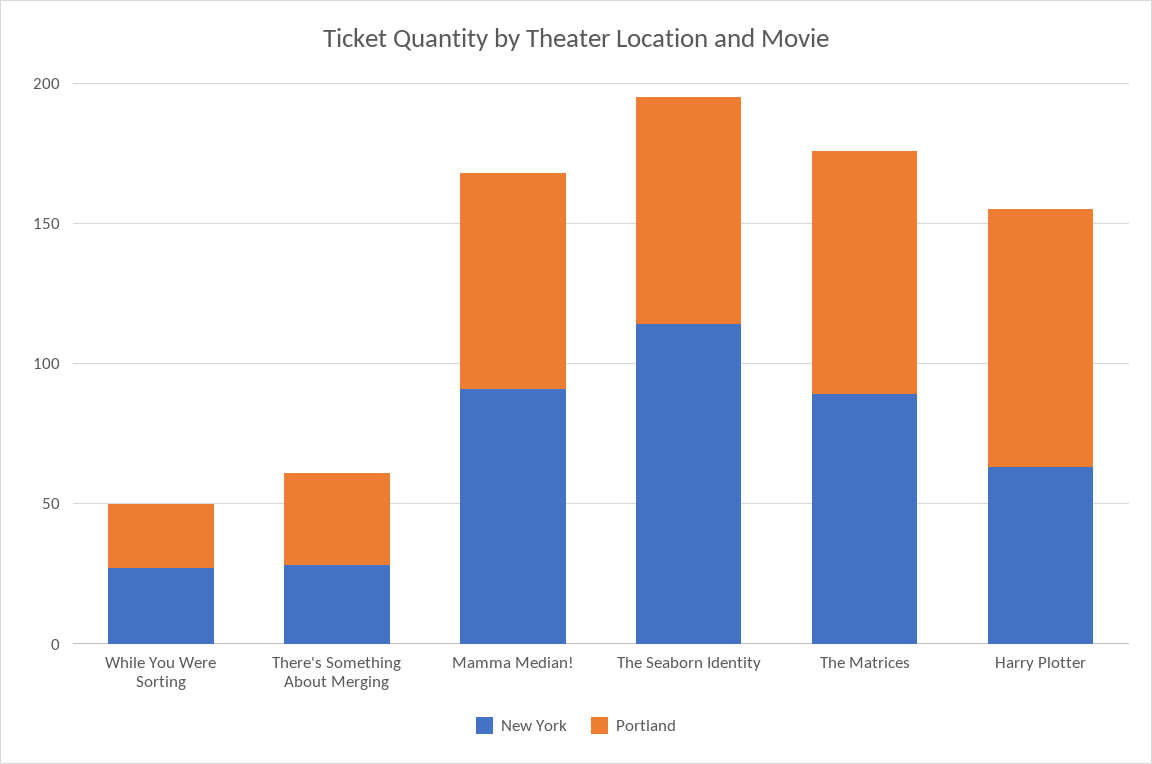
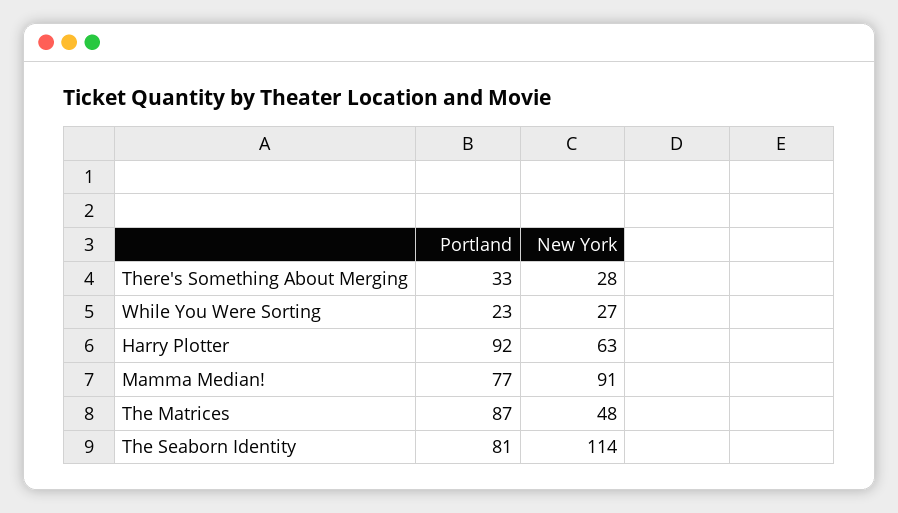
New York, The Matrices: 90 -> 48

